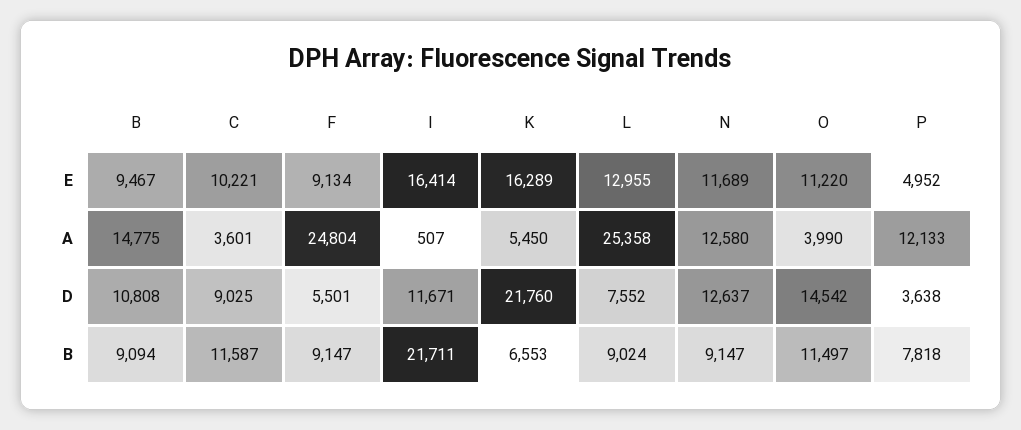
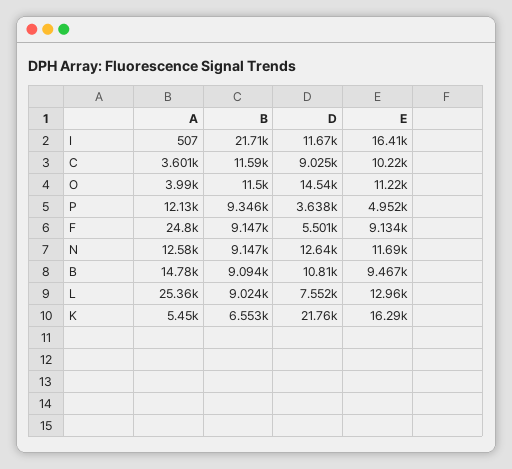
P, B: 7818 -> 9346

